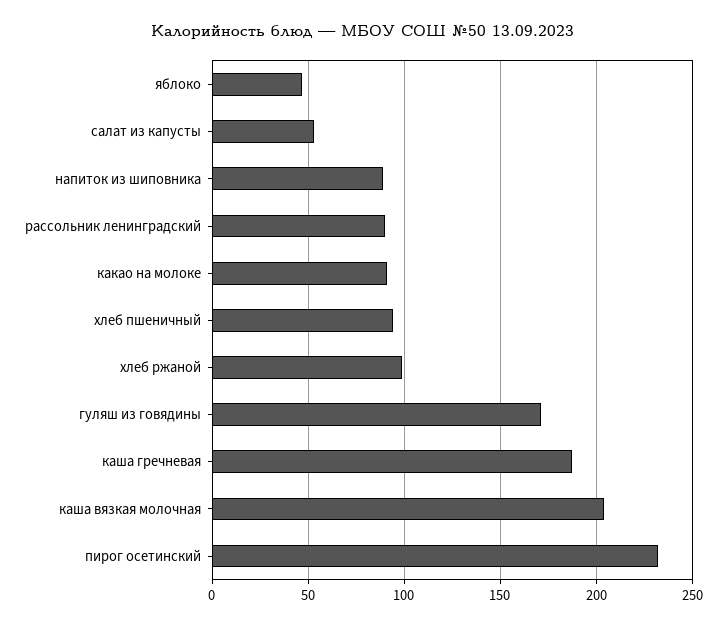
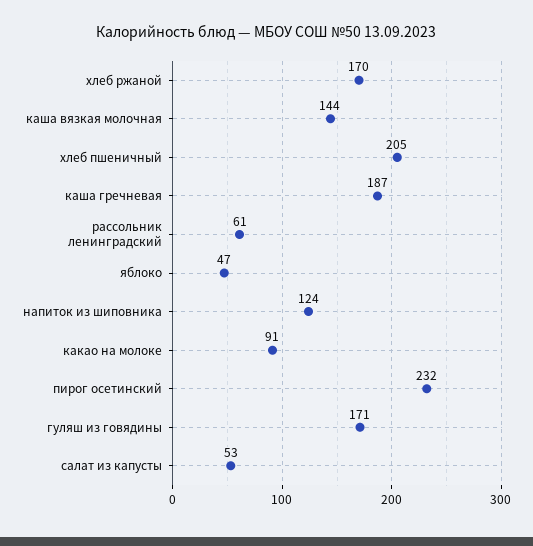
напиток из шиповника: 90 -> 124
рассольник ленинградский: 90 -> 61
хлеб пшеничный: 95 -> 205
хлеб ржаной: 100 -> 170
каша вязкая молочная: 205 -> 144

